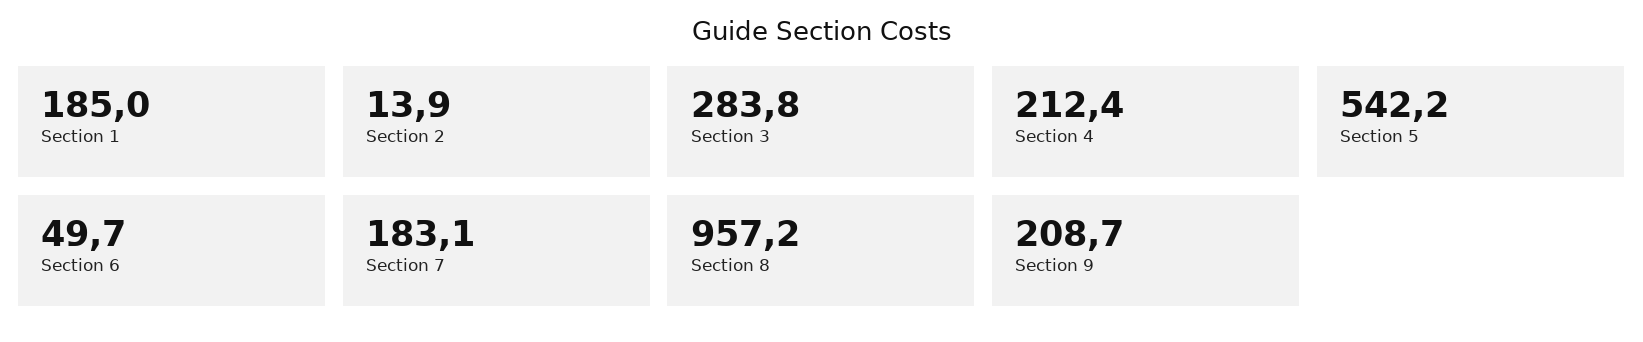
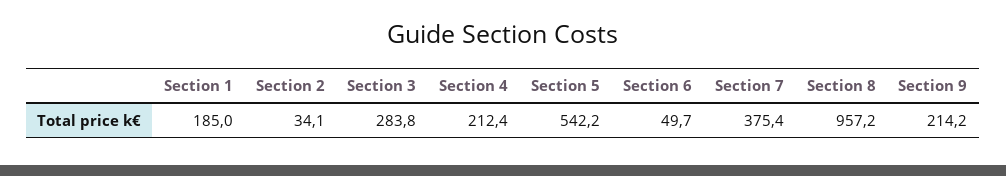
Section 2: 13.9 -> 34.1
Section 7: 183.1 -> 375.4
Section 9: 208.7 -> 214.2

